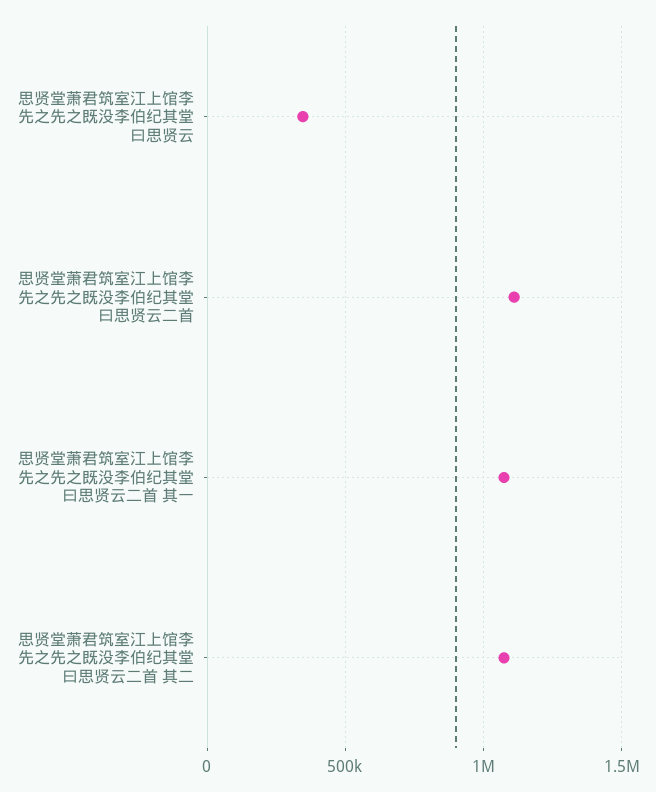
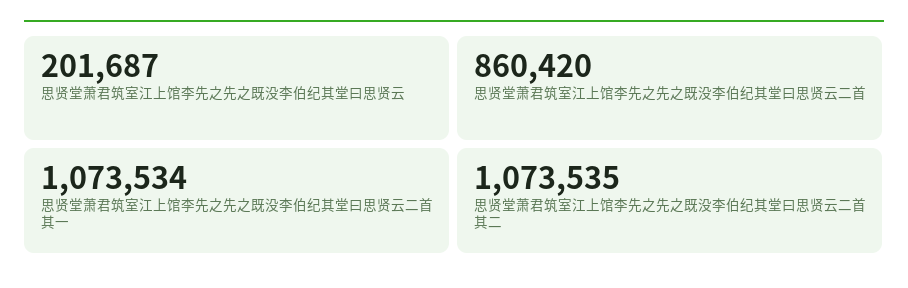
思贤堂萧君筑室江上馆李先之先之既没李伯纪其堂曰思贤云: 350000 -> 201687
思贤堂萧君筑室江上馆李先之先之既没李伯纪其堂曰思贤云二首: 1100000 -> 860420

